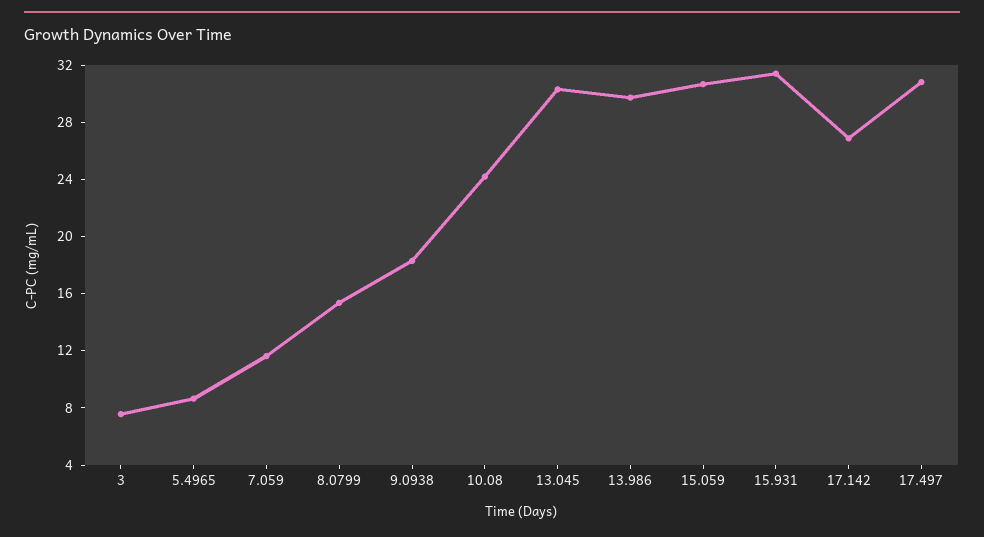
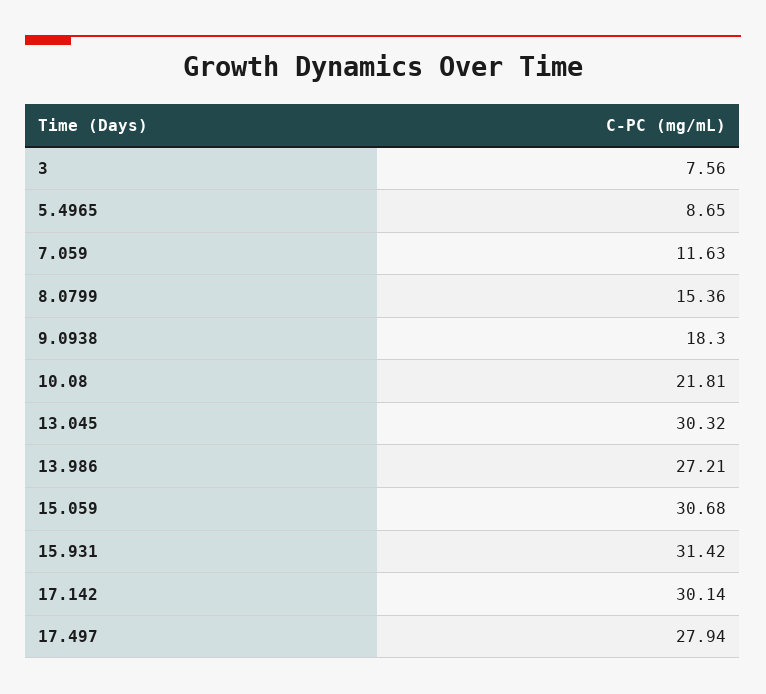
10.08: 24 -> 21.81
13.986: 30 -> 27.21
17.142: 27 -> 30.14
17.497: 31 -> 27.94

